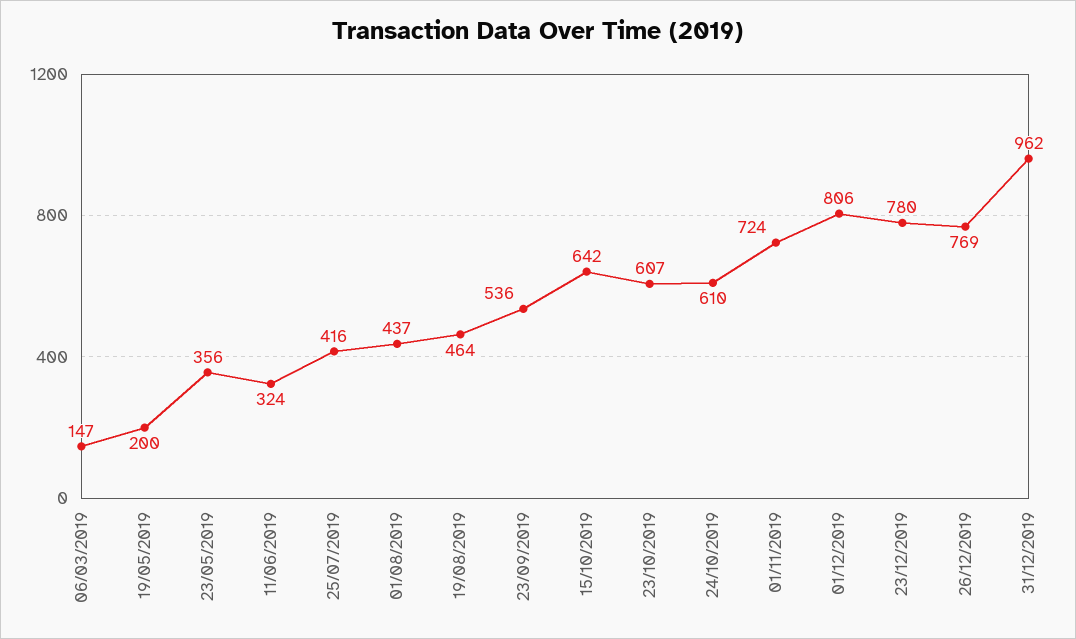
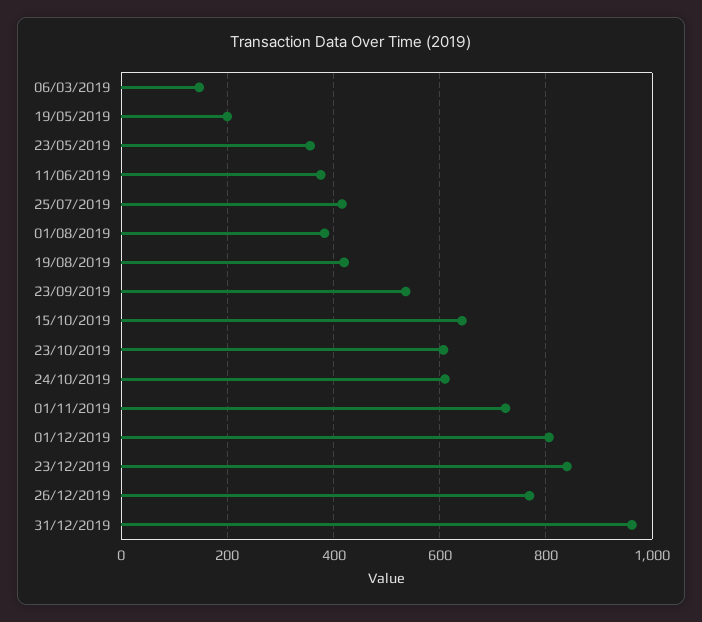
11/06/2019: 324 -> 380
01/08/2019: 437 -> 380
19/08/2019: 464 -> 420
23/12/2019: 780 -> 840

